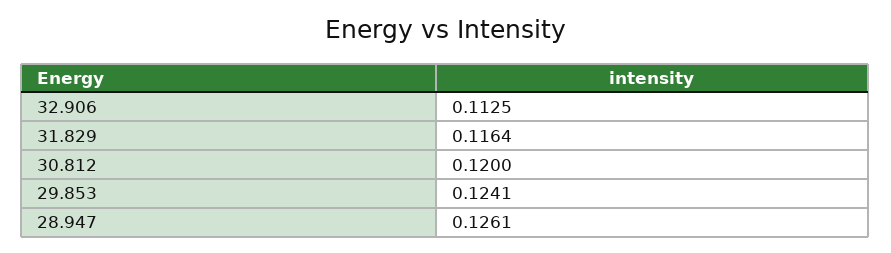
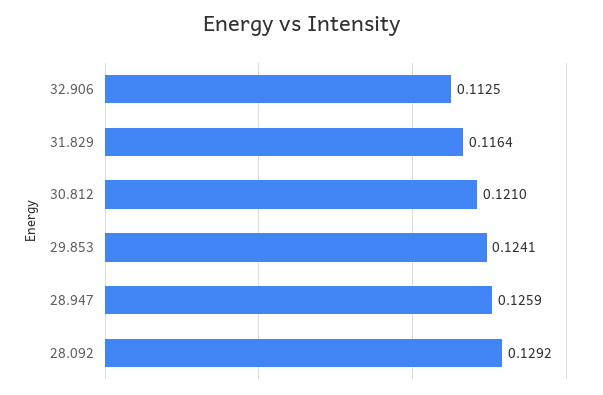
30.812: 0.12 -> 0.121
28.947: 0.1261 -> 0.1259
28.092: none -> 0.1292

